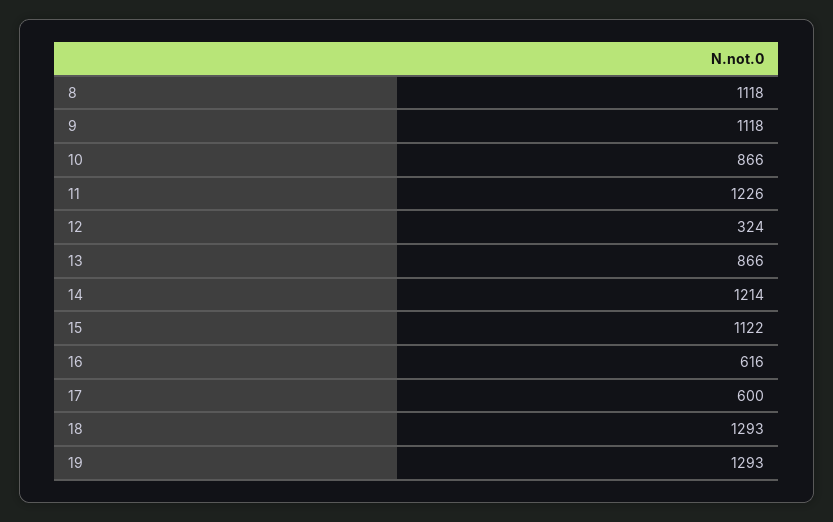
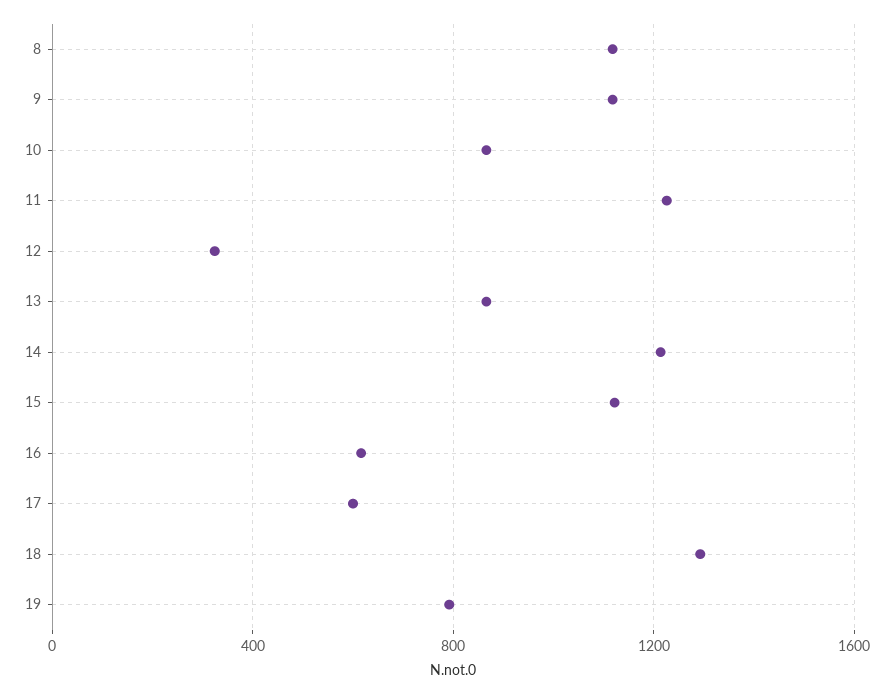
19: 1293 -> 800

